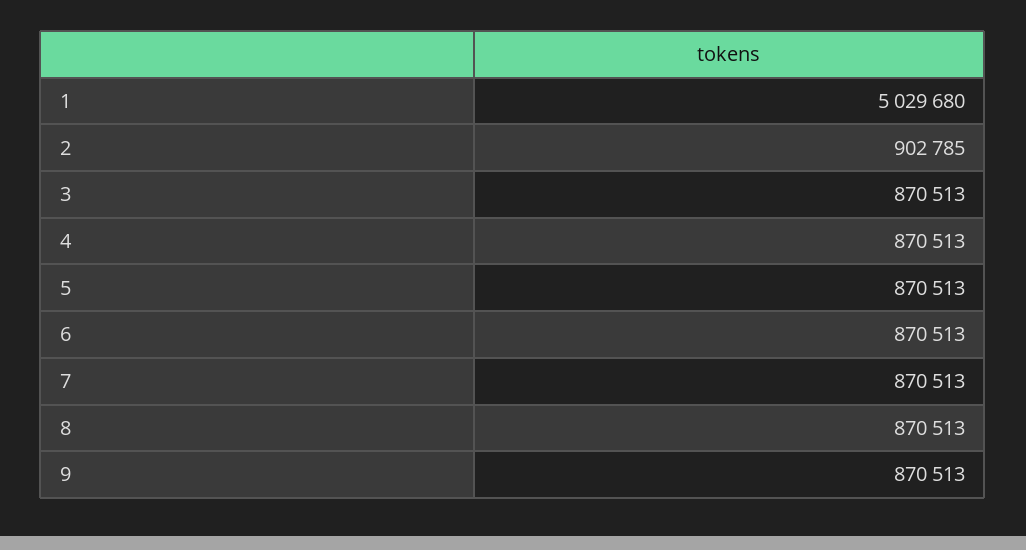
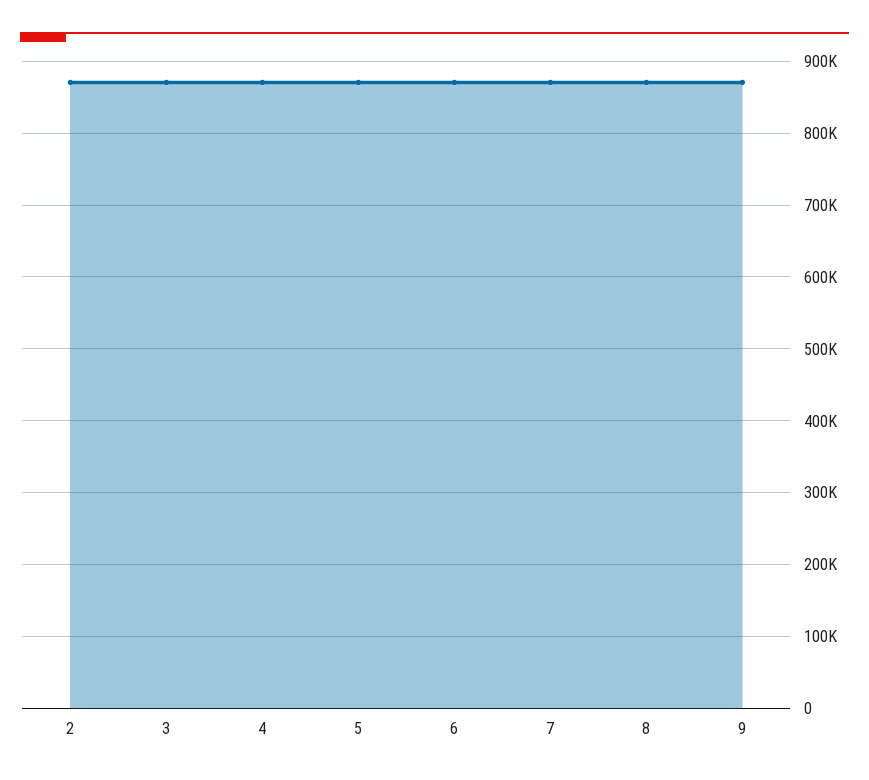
1: 5029680 -> none
2: 902785 -> 870000

